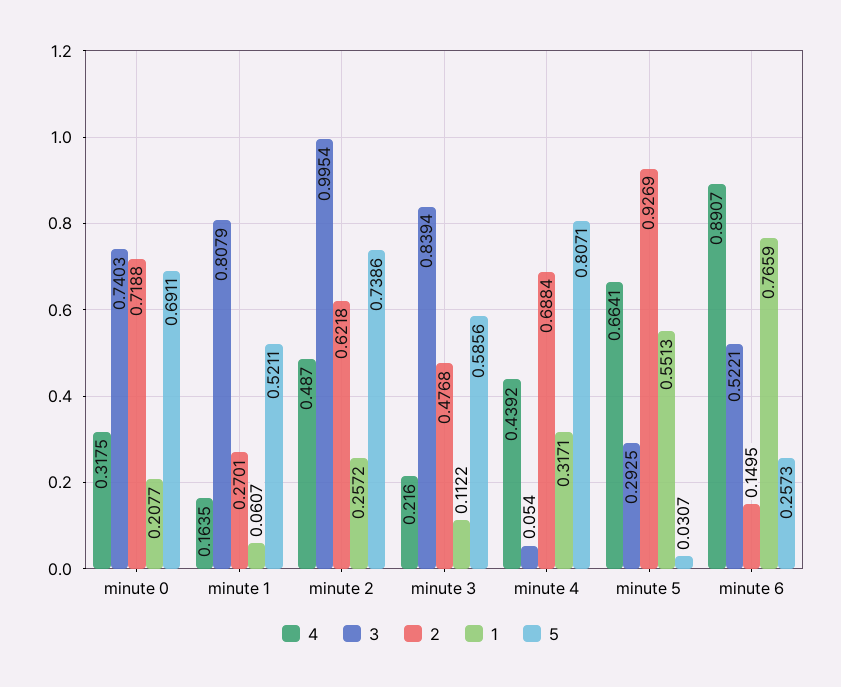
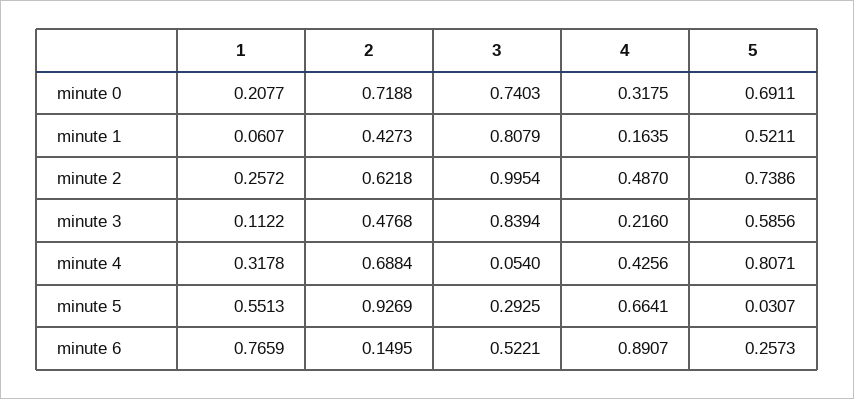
2, minute 1: 0.2701 -> 0.4273
4, minute 4: 0.4392 -> 0.4256
1, minute 4: 0.3171 -> 0.3178

